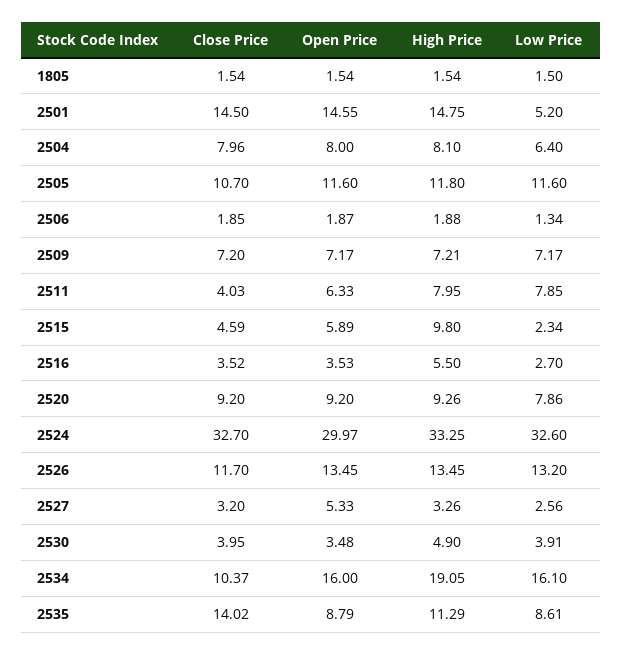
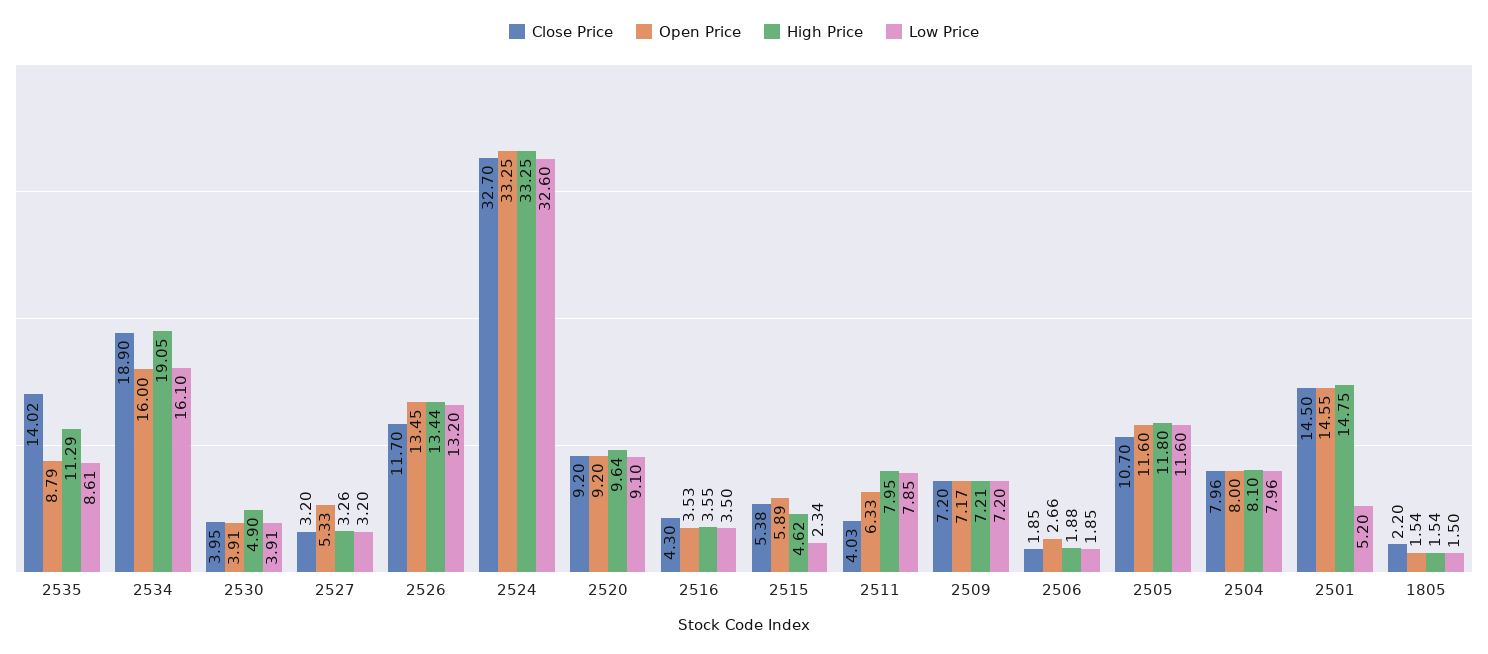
Close Price, 1805: 1.54 -> 2.2
Low Price, 2504: 6.4 -> 7.96
Open Price, 2506: 1.87 -> 2.66
Low Price, 2506: 1.34 -> 1.85
Low Price, 2509: 7.17 -> 7.2
Close Price, 2515: 4.59 -> 5.38
High Price, 2515: 9.8 -> 4.62
Close Price, 2516: 3.52 -> 4.3
High Price, 2516: 5.5 -> 3.55
Low Price, 2516: 2.7 -> 3.5
High Price, 2520: 9.26 -> 9.64
Low Price, 2520: 7.86 -> 9.1
Open Price, 2524: 29.97 -> 33.25
High Price, 2526: 13.45 -> 13.44
Low Price, 2527: 2.56 -> 3.2
Open Price, 2530: 3.48 -> 3.91
Close Price, 2534: 10.37 -> 18.9

